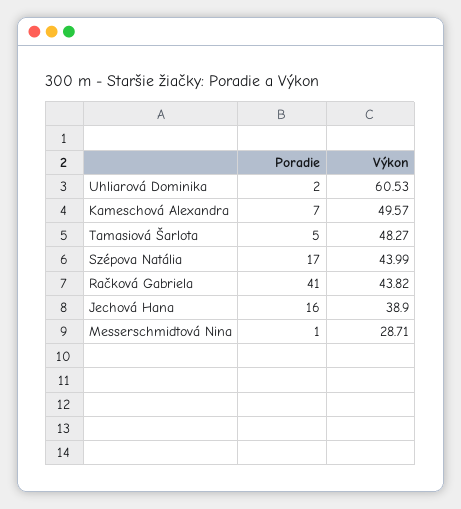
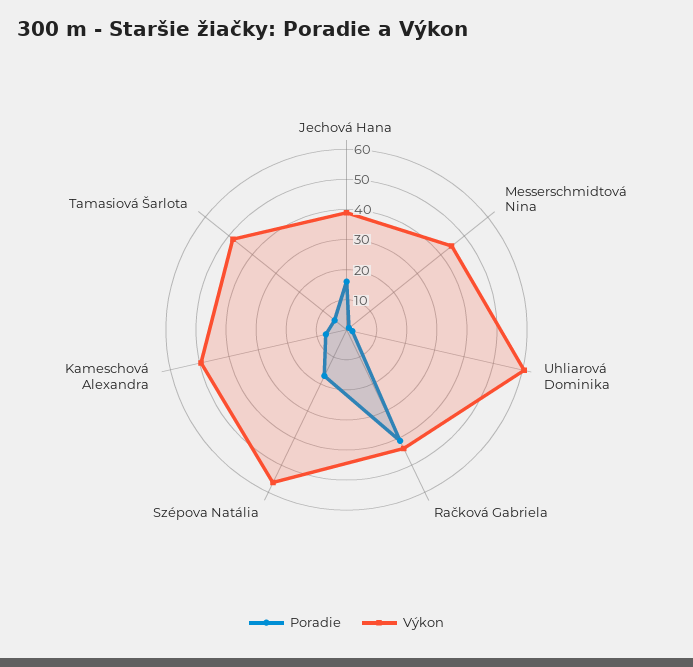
Výkon, Szépova Natália: 43.99 -> 55
Výkon, Messerschmidtová Nina: 28.71 -> 45

